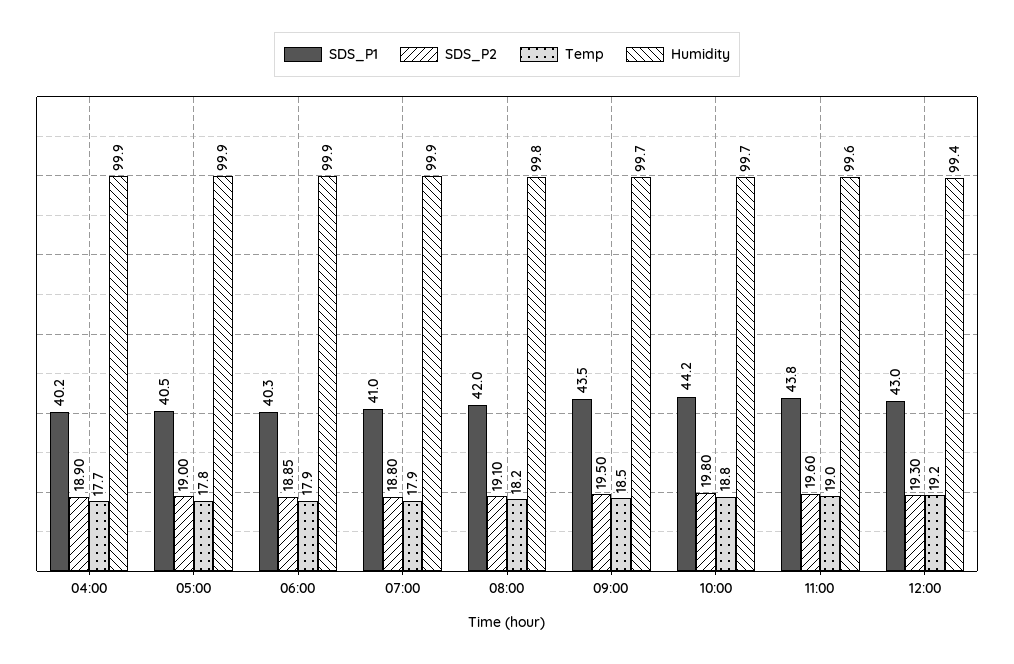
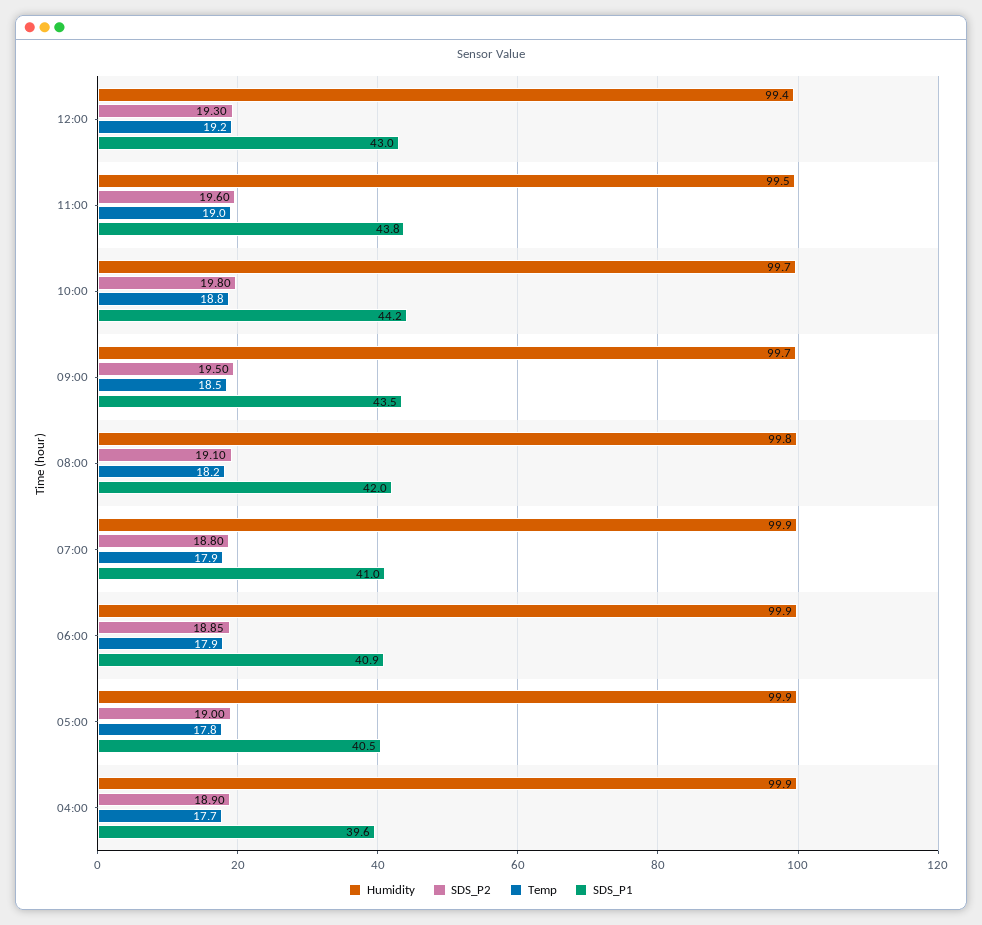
SDS_P1, 04:00: 40.2 -> 39.6
SDS_P1, 06:00: 40.3 -> 40.9
Humidity, 11:00: 99.6 -> 99.5

